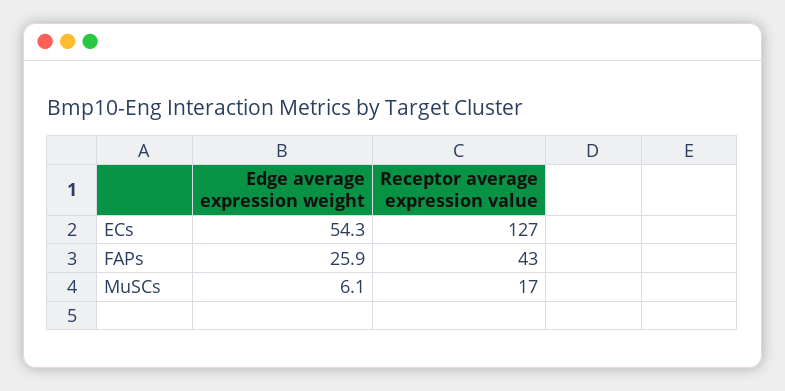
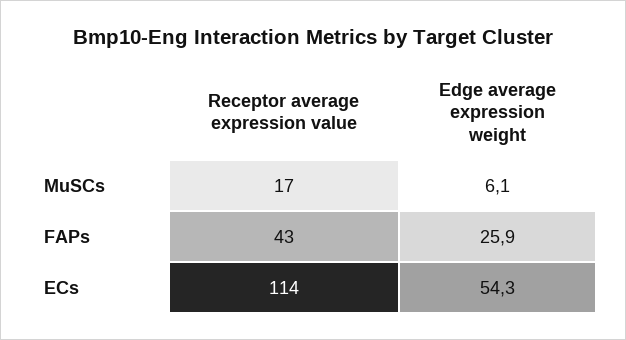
Receptor average expression value, ECs: 127 -> 114

